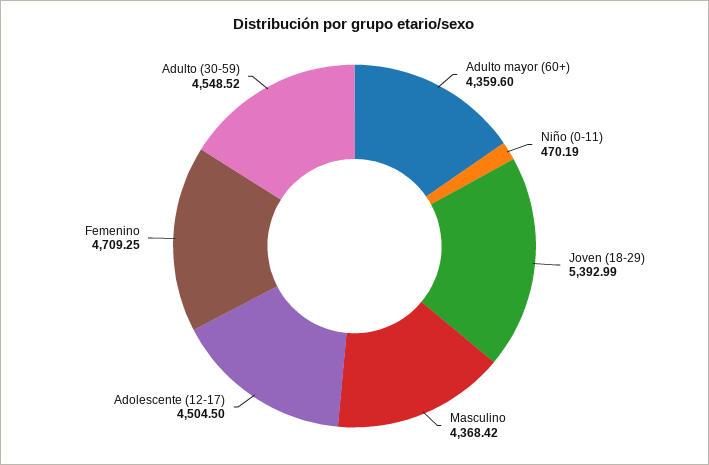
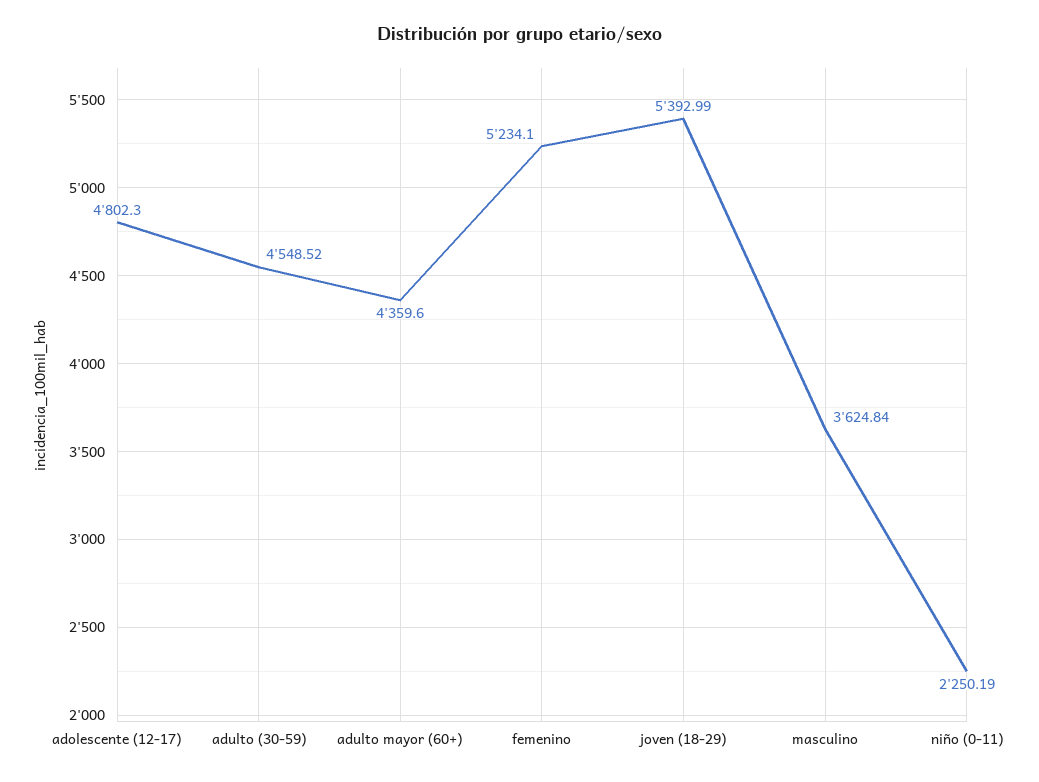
Niño (0-11): 470.19 -> 2250.19
Masculino: 4368.42 -> 3624.84
Adolescente (12-17): 4504.5 -> 4802.3
Femenino: 4709.25 -> 5234.1

